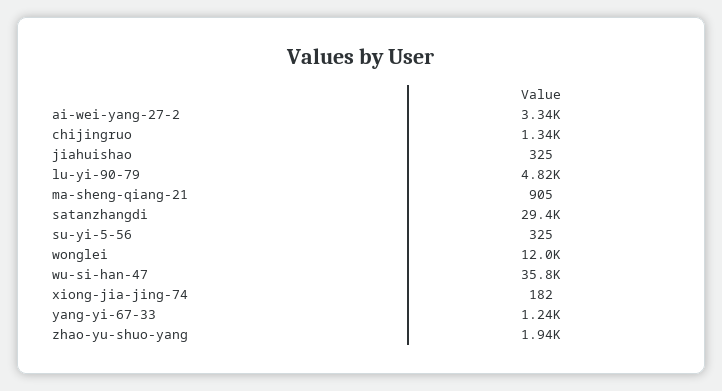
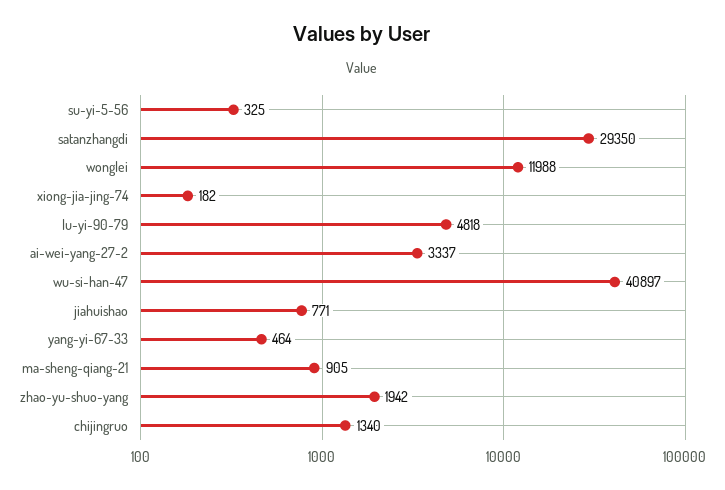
jiahuishao: 325 -> 771
wu-si-han-47: 35800 -> 40897
yang-yi-67-33: 1240 -> 464

